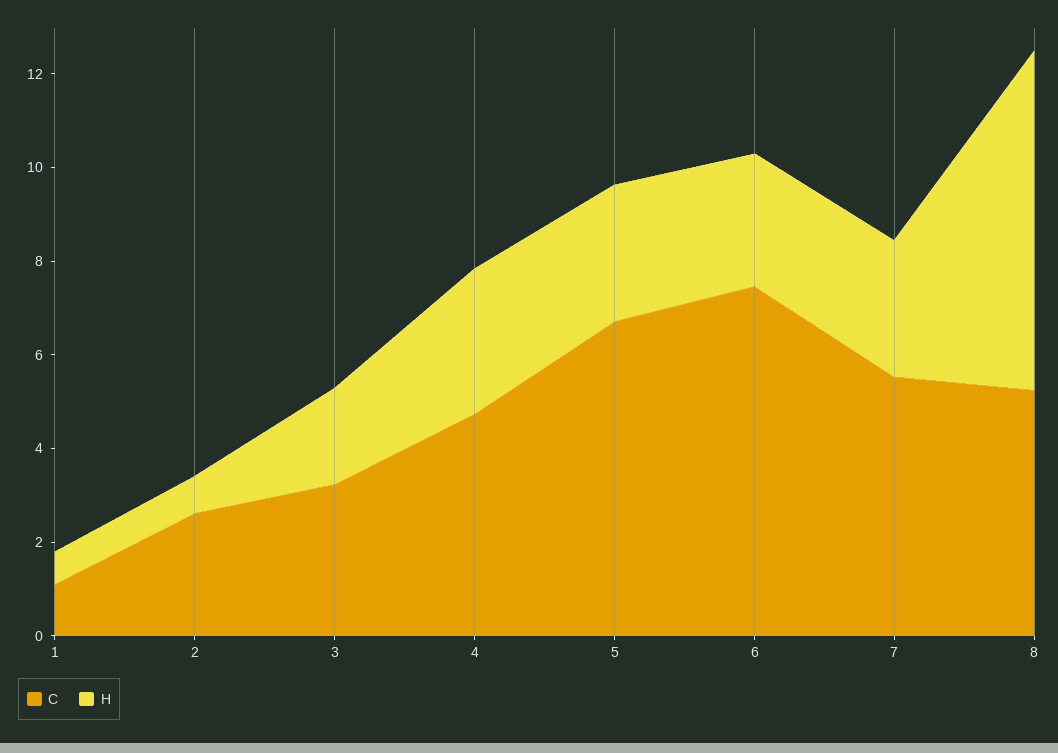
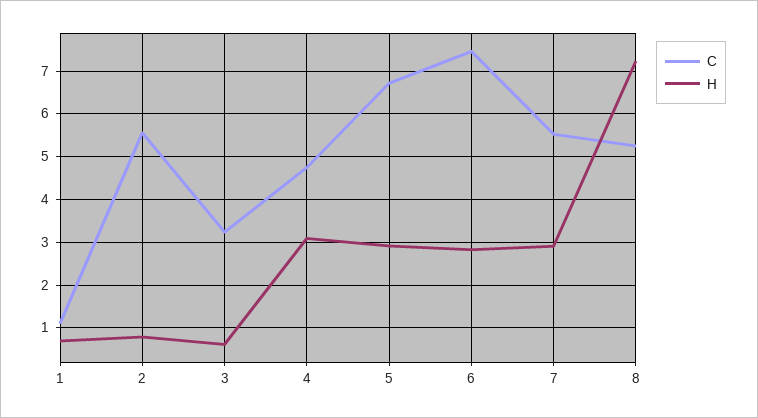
C, 2: 2.5 -> 5.6
H, 3: 2 -> 0.6

